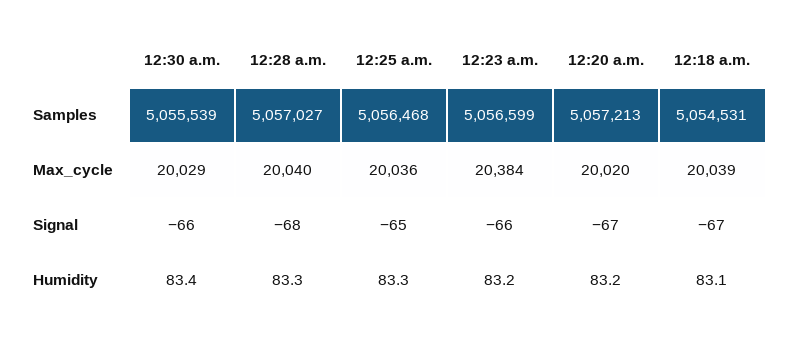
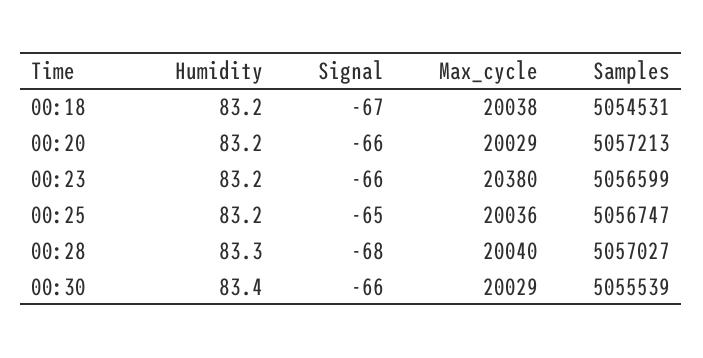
12:25 a.m., Samples: 5056468 -> 5056747
12:23 a.m., Max_cycle: 20384 -> 20380
12:20 a.m., Max_cycle: 20020 -> 20029
12:18 a.m., Max_cycle: 20039 -> 20038
12:20 a.m., Signal: -67 -> -66
12:25 a.m., Humidity: 83.3 -> 83.2
12:18 a.m., Humidity: 83.1 -> 83.2

